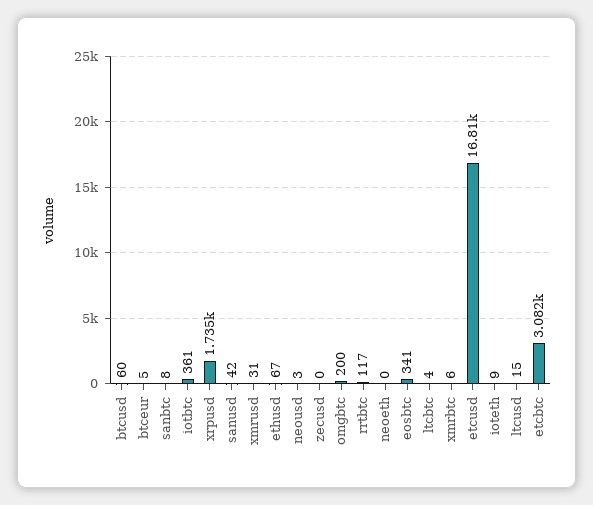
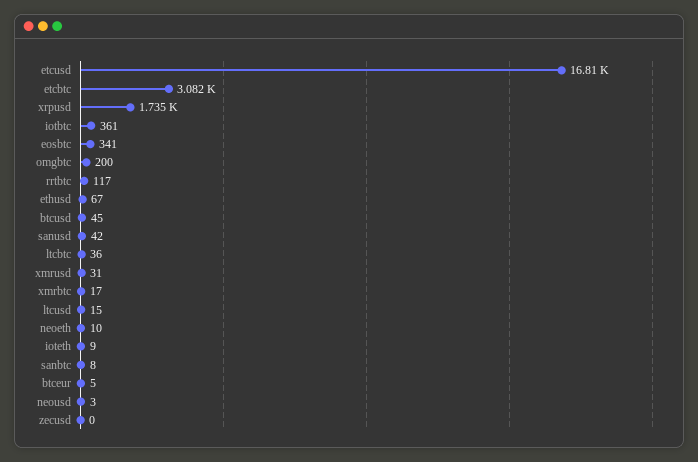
btcusd: 60 -> 45
neoeth: 0 -> 10
ltcbtc: 4 -> 36
xmrbtc: 6 -> 17

